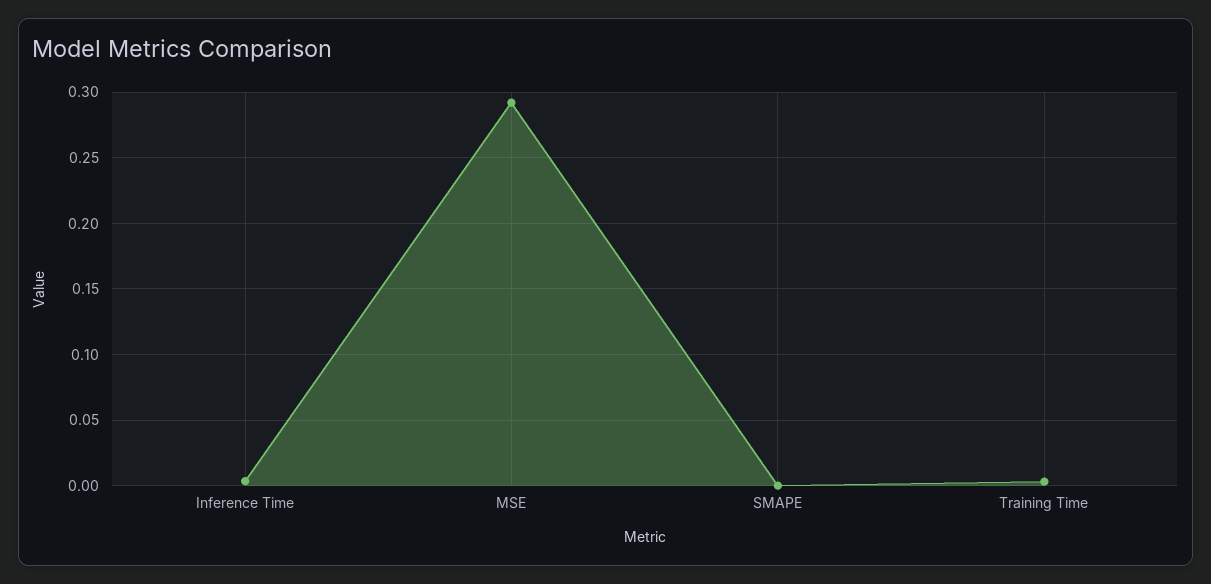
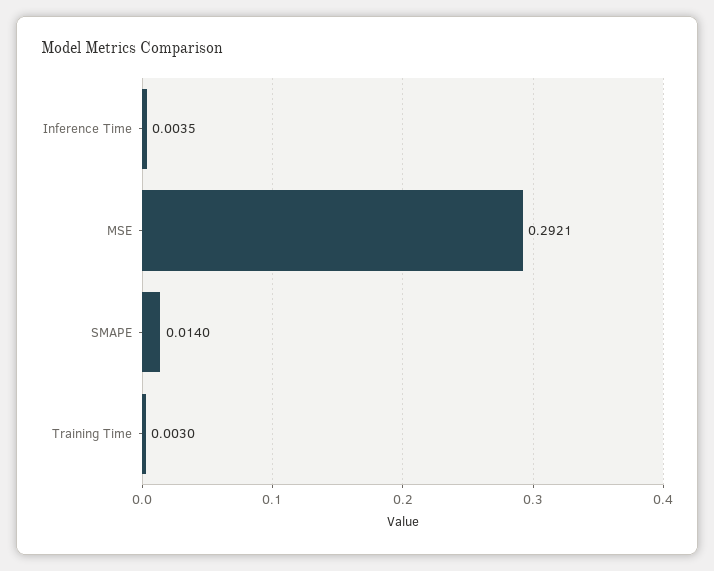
SMAPE: 0 -> 0.014

